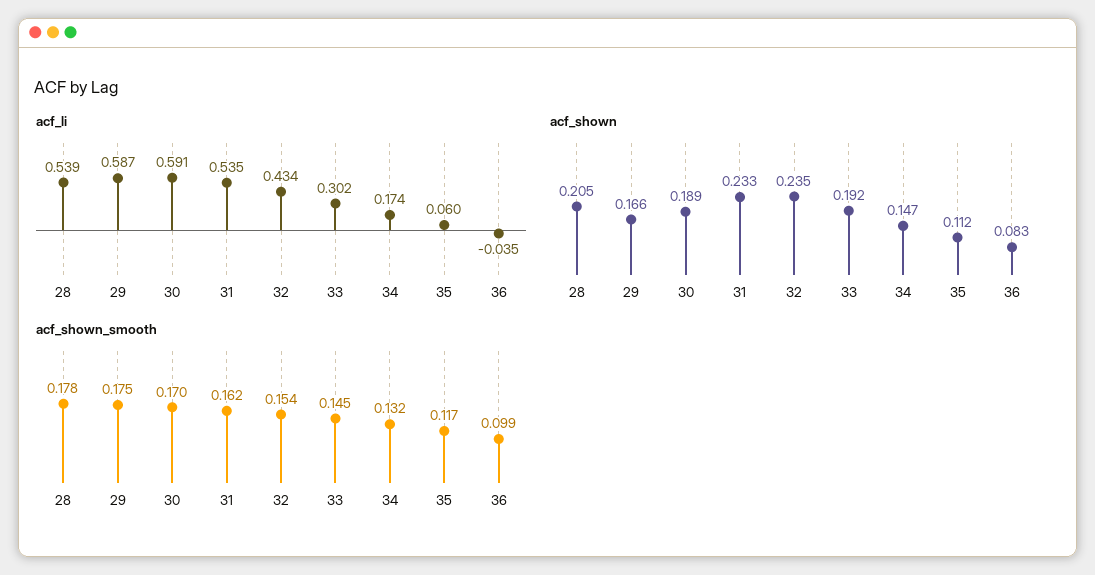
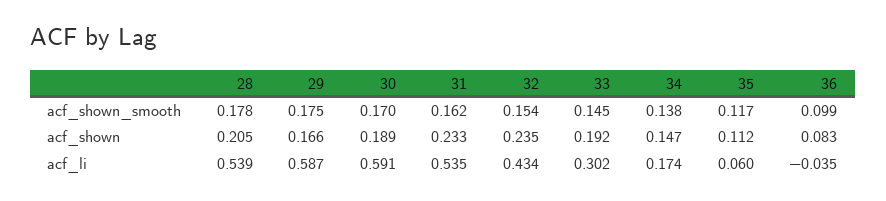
acf_shown_smooth, 34: 0.132 -> 0.138

